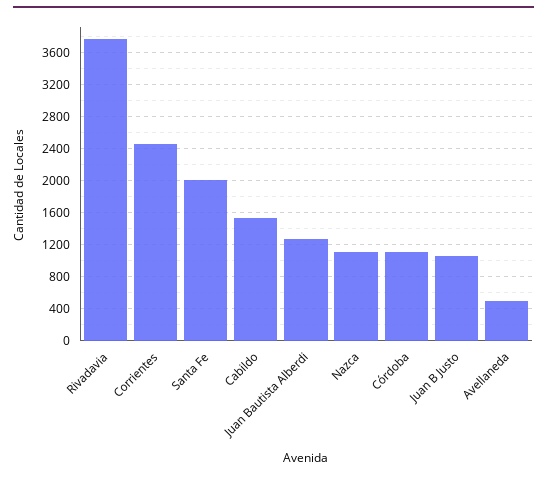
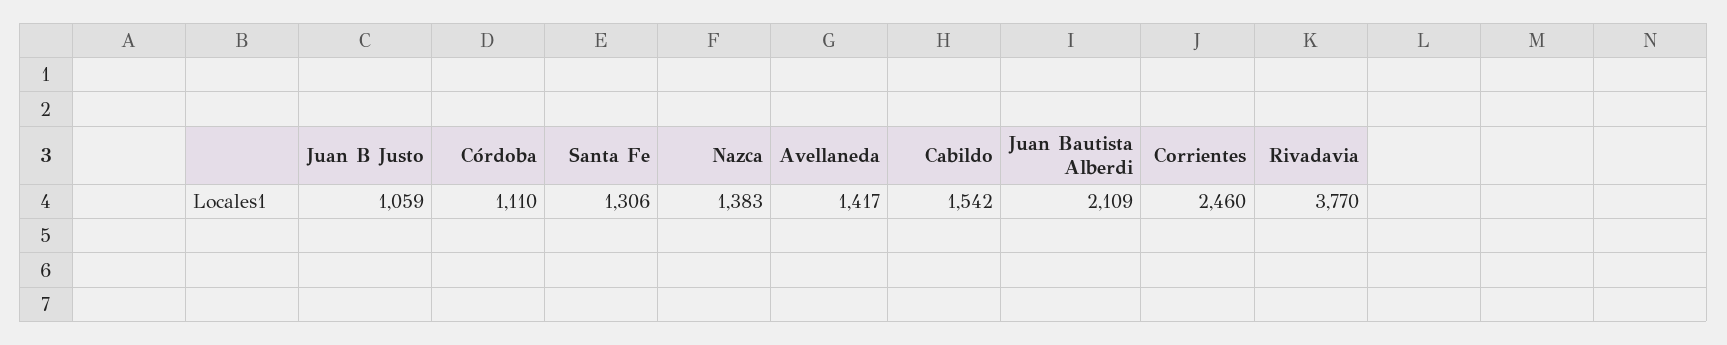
Santa Fe: 2000 -> 1306
Juan Bautista Alberdi: 1300 -> 2109
Nazca: 1100 -> 1383
Avellaneda: 500 -> 1417

